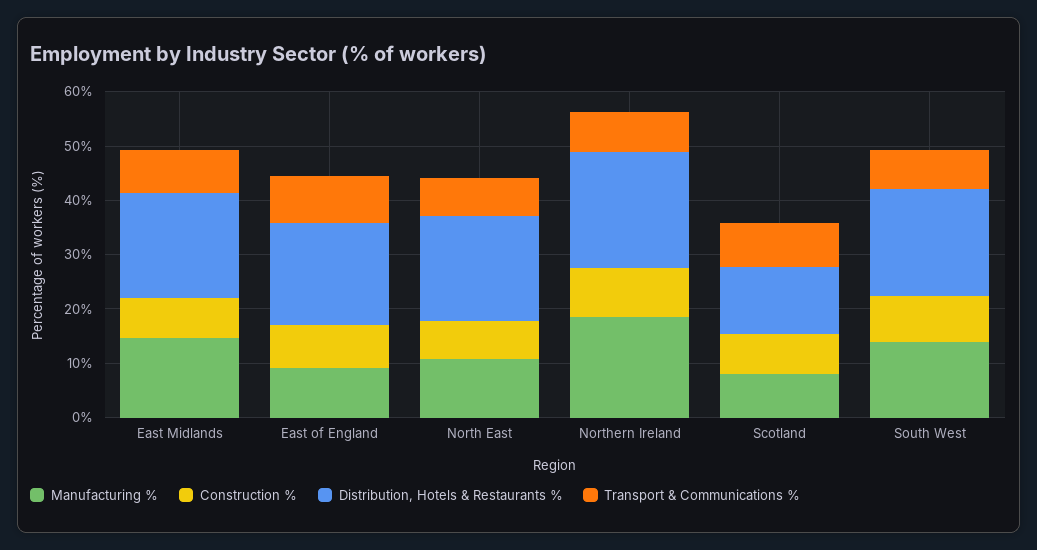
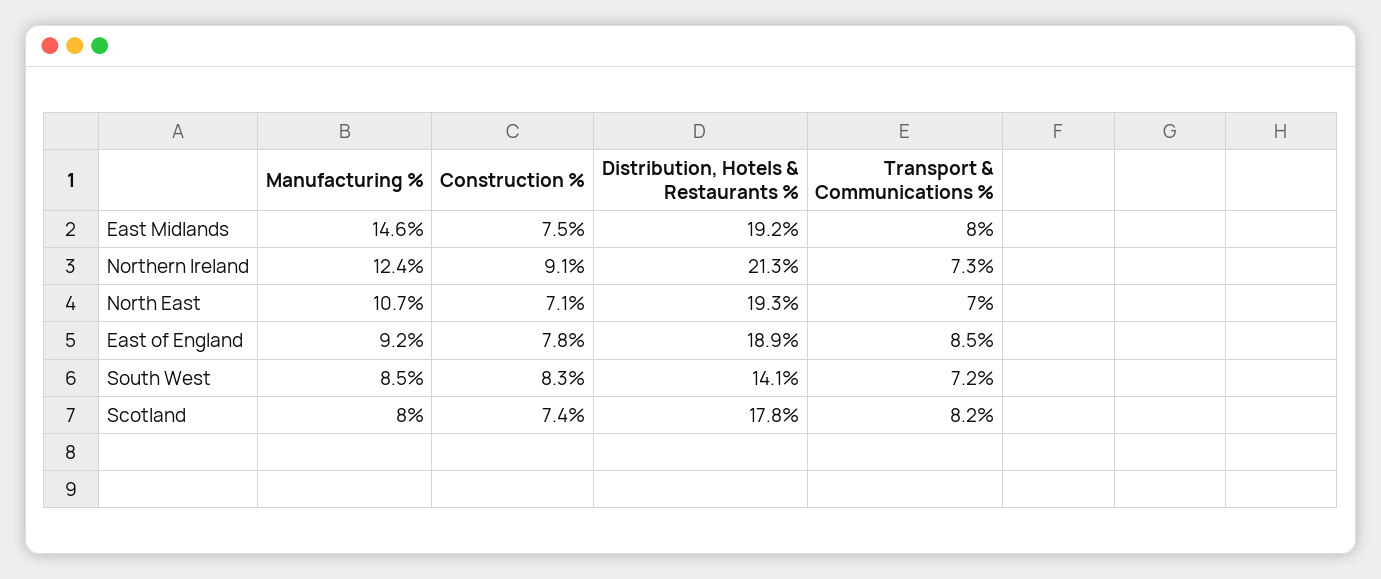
Manufacturing %, Northern Ireland: 18 -> 12.4
Distribution, Hotels & Restaurants %, Scotland: 12 -> 17.8
Manufacturing %, South West: 14 -> 8.5
Distribution, Hotels & Restaurants %, South West: 20 -> 14.1

